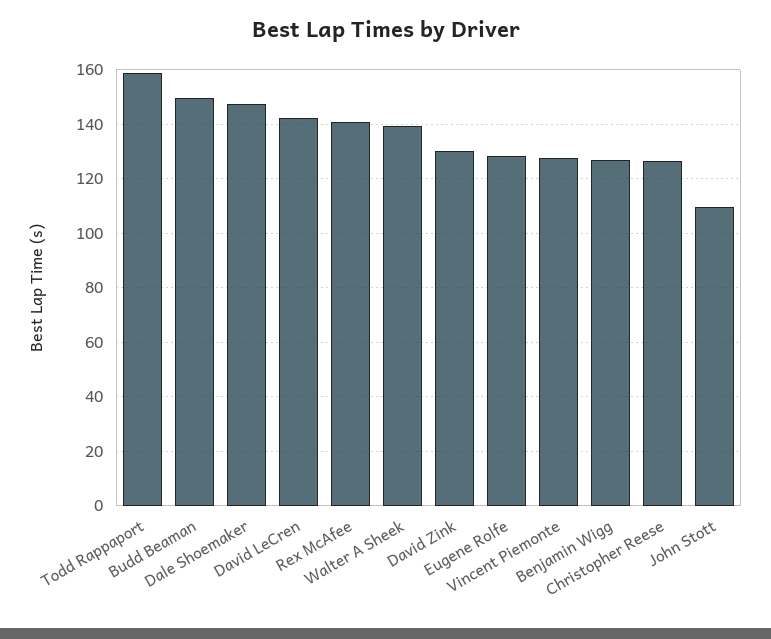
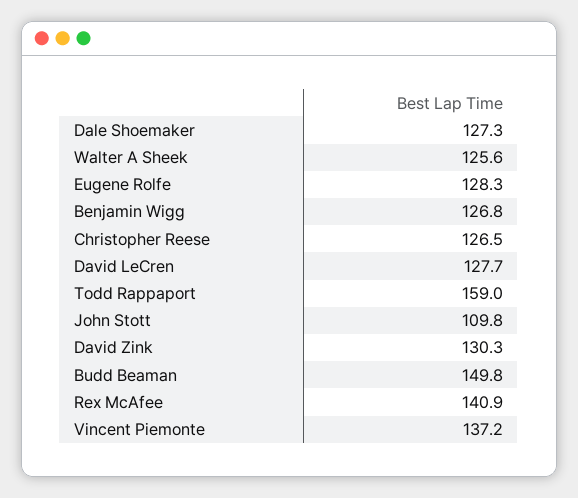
Dale Shoemaker: 147.5 -> 127.3
David LeCren: 142.5 -> 127.7
Walter A Sheek: 140 -> 125.6
Vincent Piemonte: 127.5 -> 137.2

